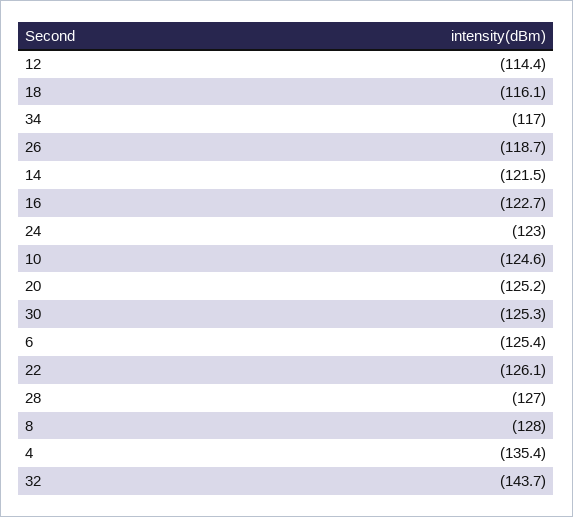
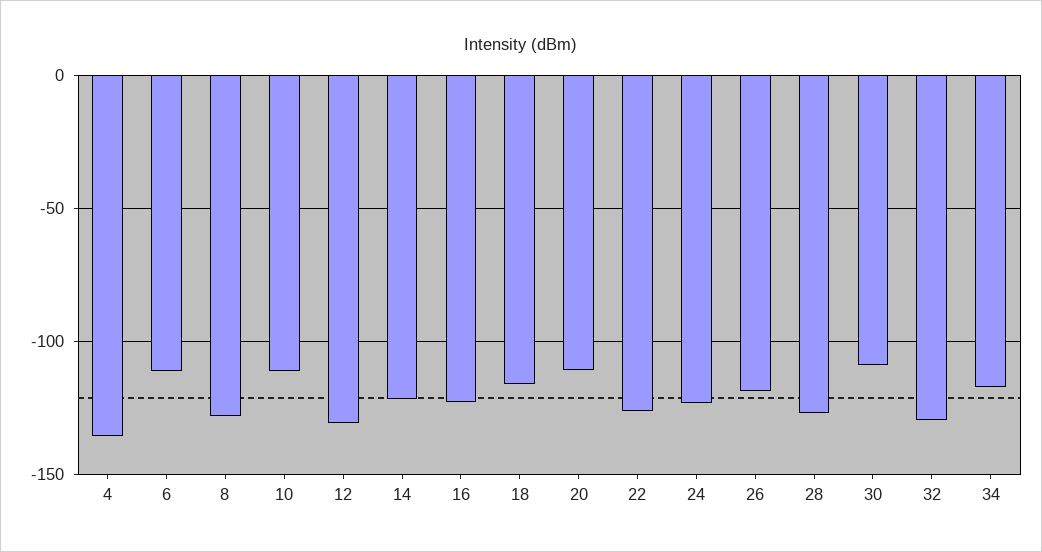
12: -114.4 -> -130
10: -124.6 -> -110
20: -125.2 -> -110
30: -125.3 -> -110
6: -125.4 -> -110
32: -143.7 -> -130

